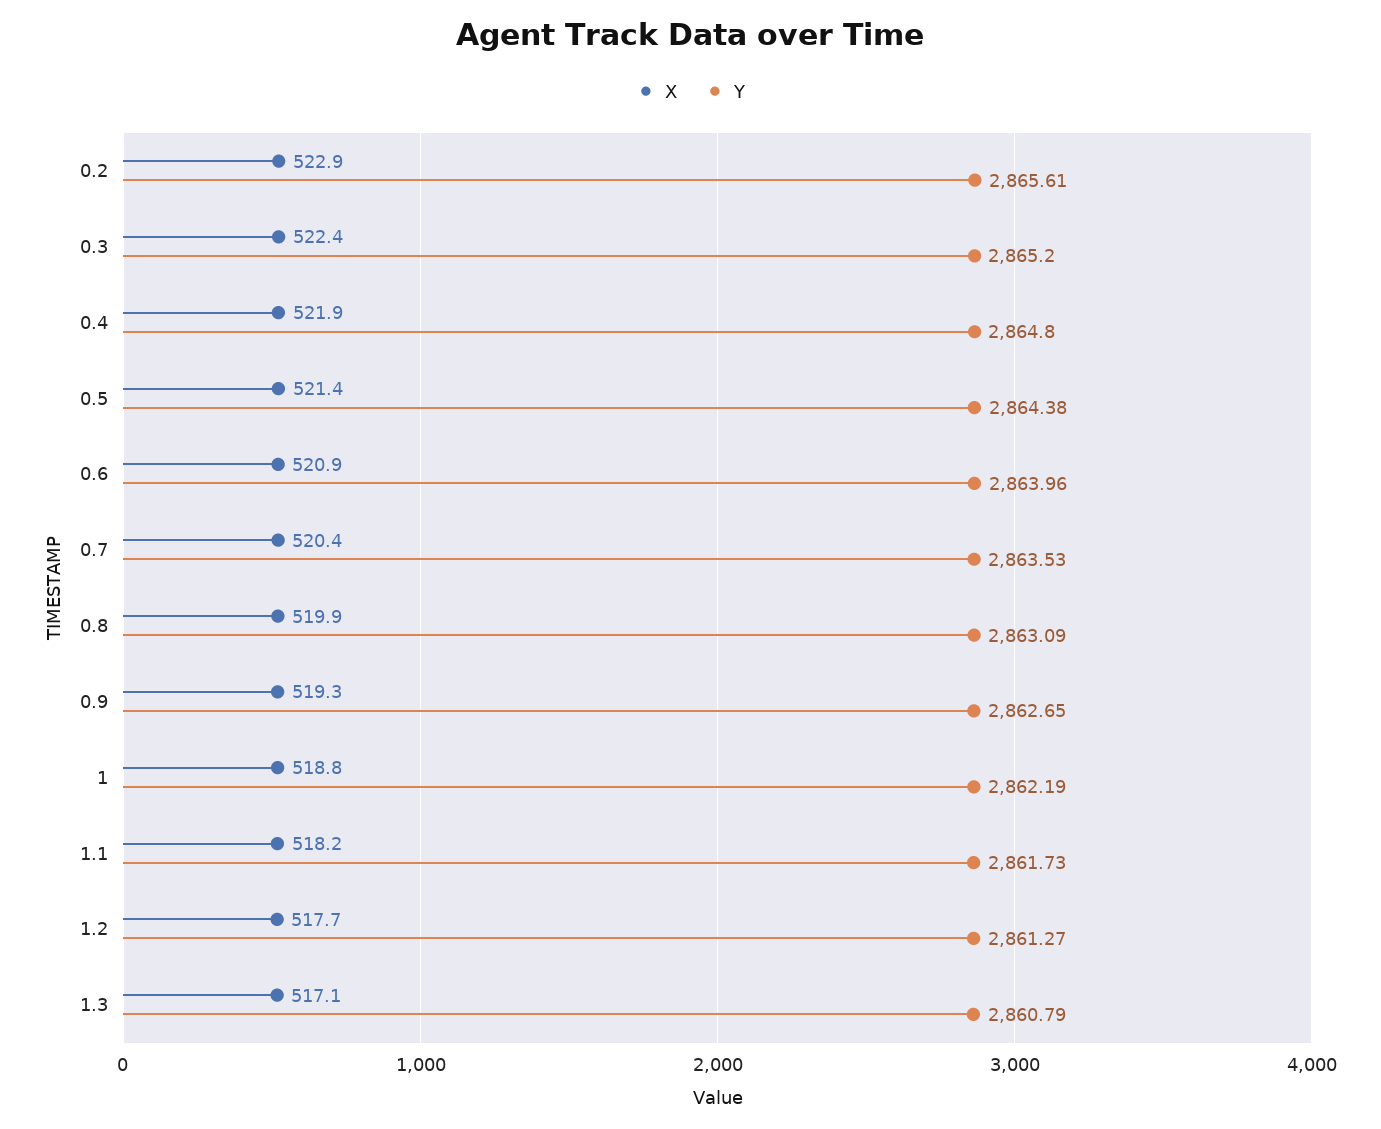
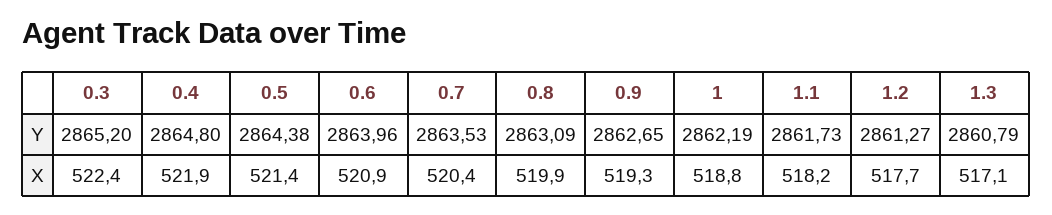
X, 0.2: 522.9 -> none
Y, 0.2: 2865.61 -> none

